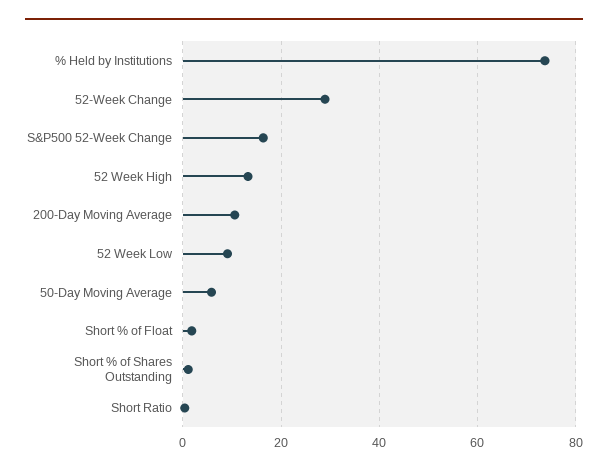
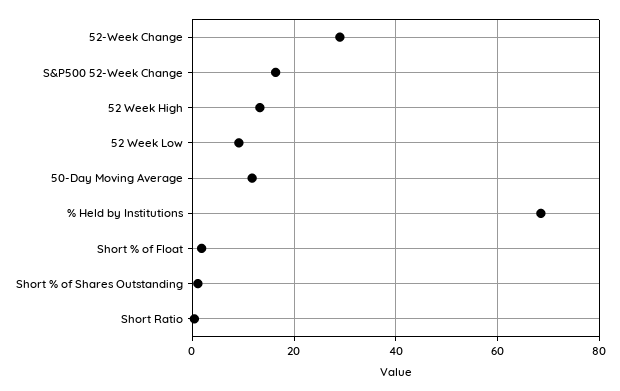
% Held by Institutions: 74 -> 68
200-Day Moving Average: 10 -> none
50-Day Moving Average: 6 -> 12

